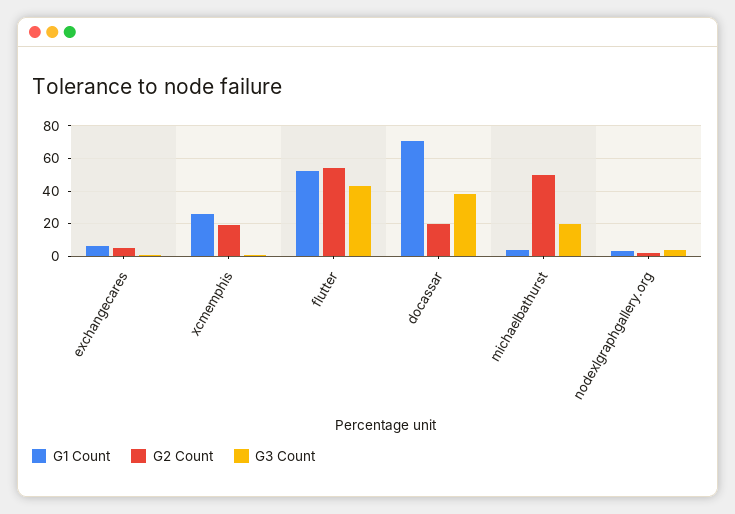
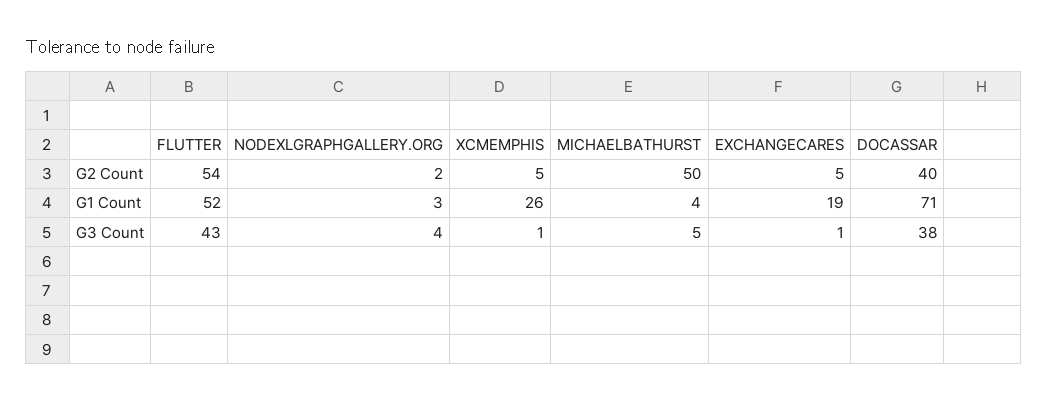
G1 Count, exchangecares: 5 -> 19
G2 Count, xcmemphis: 20 -> 5
G2 Count, docassar: 20 -> 40
G3 Count, michaelbathurst: 20 -> 5

